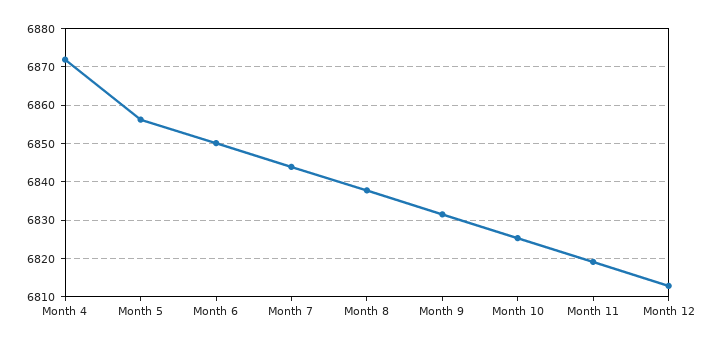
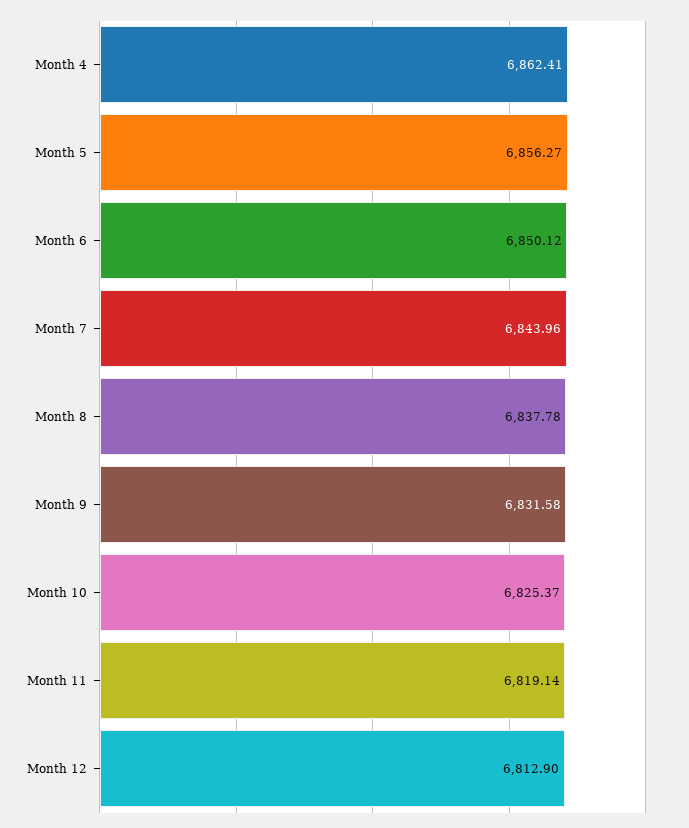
Month 4: 6872 -> 6862.41

